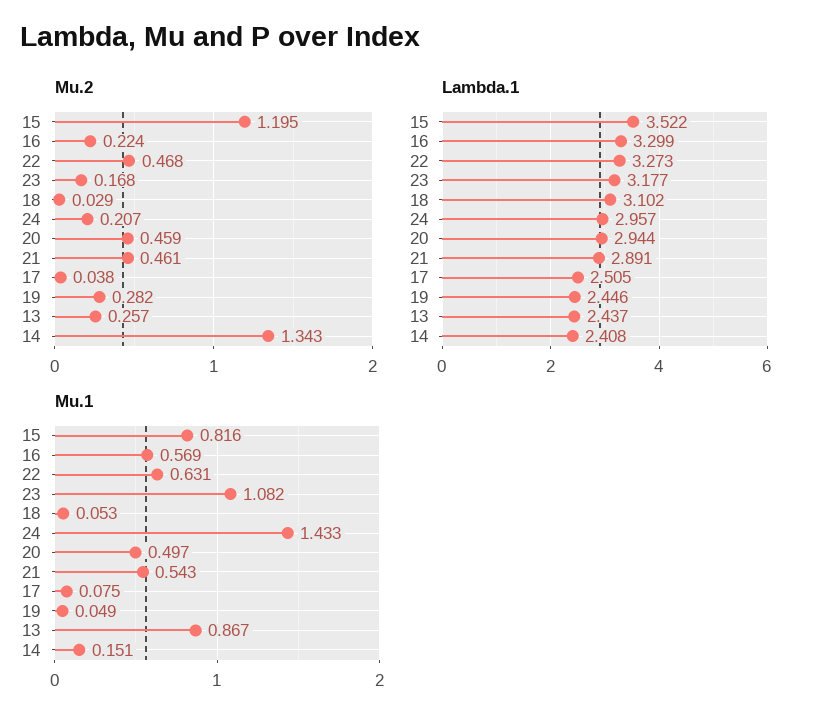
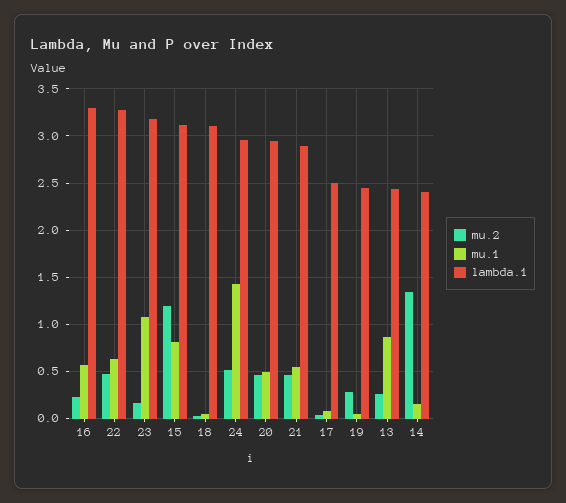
Mu.2, 24: 0.207 -> 0.5
Lambda.1, 15: 3.522 -> 3.1

